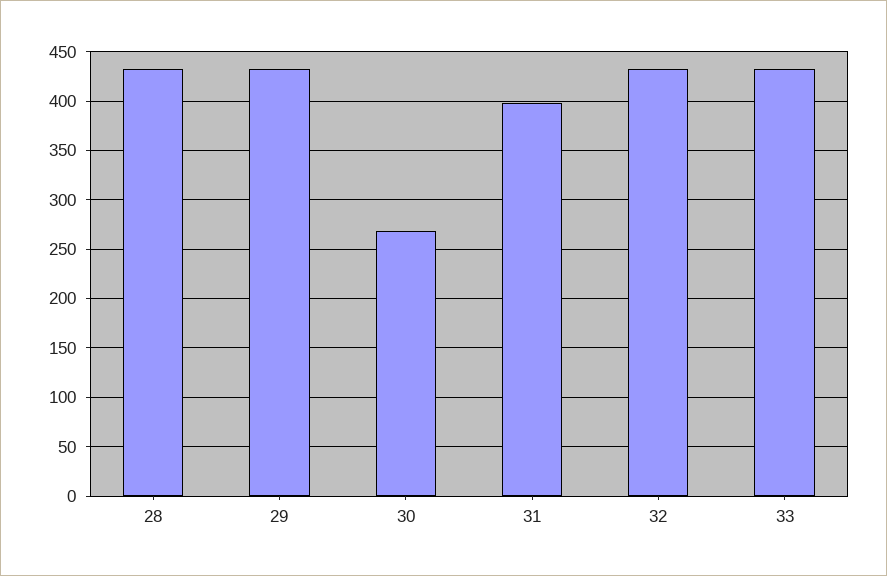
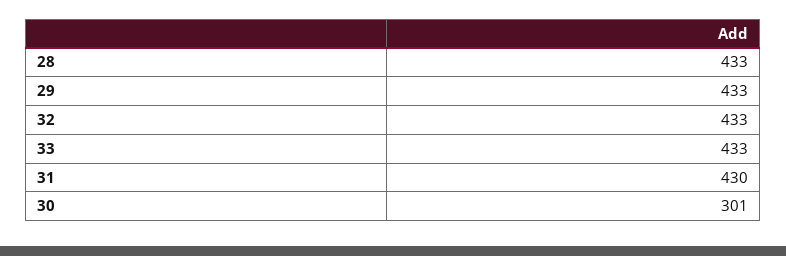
30: 270 -> 301
31: 400 -> 430

